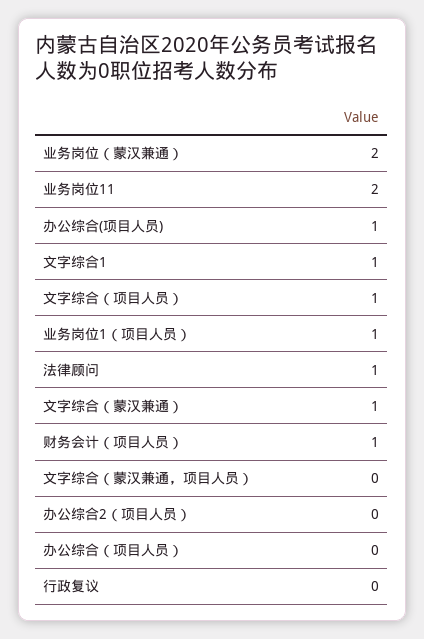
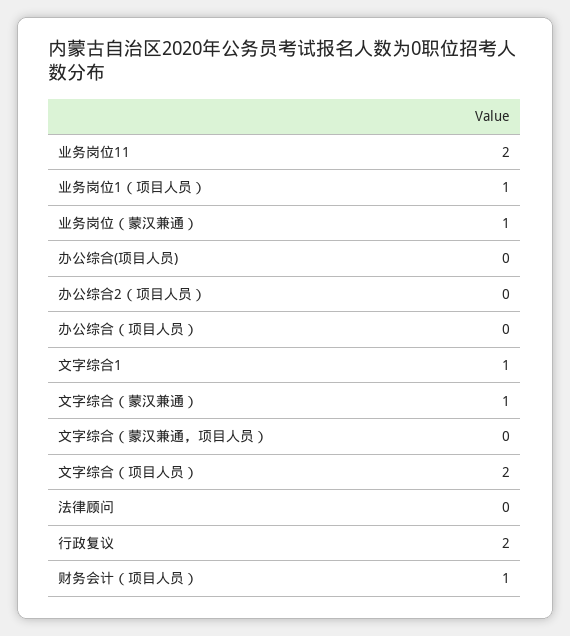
业务岗位（蒙汉兼通）: 2 -> 1
办公综合(项目人员): 1 -> 0
文字综合（项目人员）: 1 -> 2
法律顾问: 1 -> 0
行政复议: 0 -> 2

